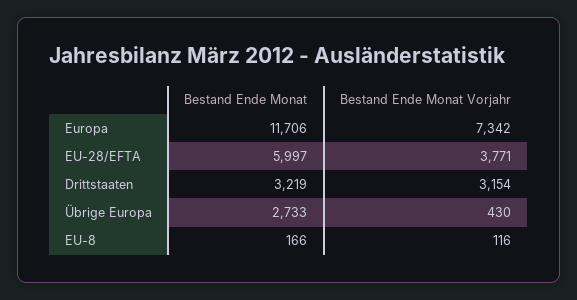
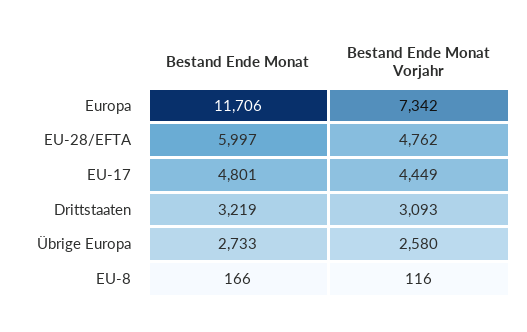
Bestand Ende Monat Vorjahr, EU-28/EFTA: 3771 -> 4762
Bestand Ende Monat Vorjahr, Drittstaaten: 3154 -> 3093
Bestand Ende Monat Vorjahr, Übrige Europa: 430 -> 2580
Bestand Ende Monat, EU-17: none -> 4801
Bestand Ende Monat Vorjahr, EU-17: none -> 4449

